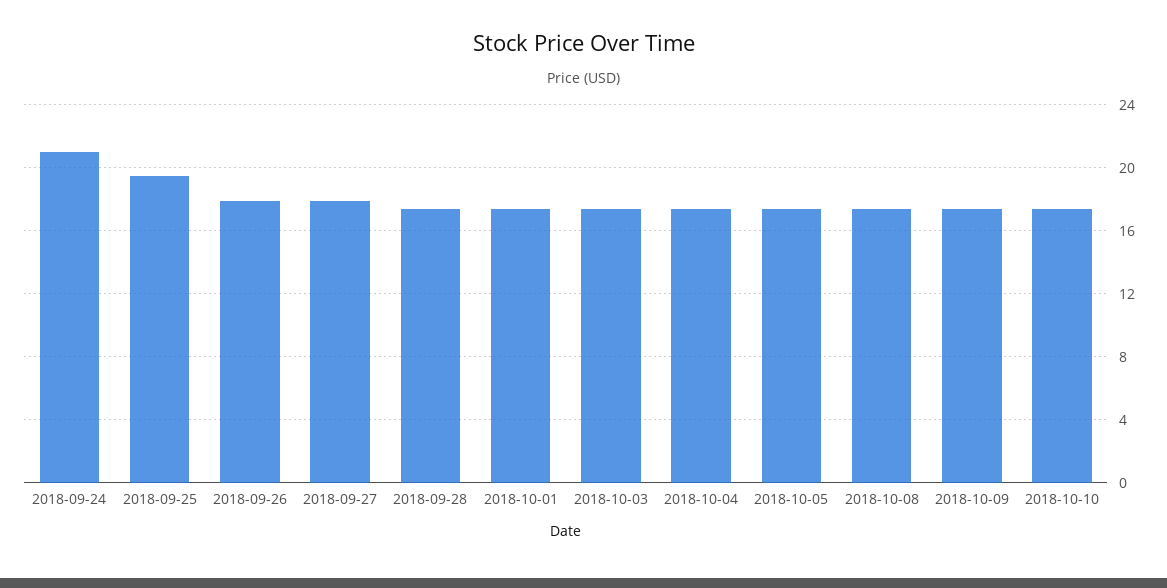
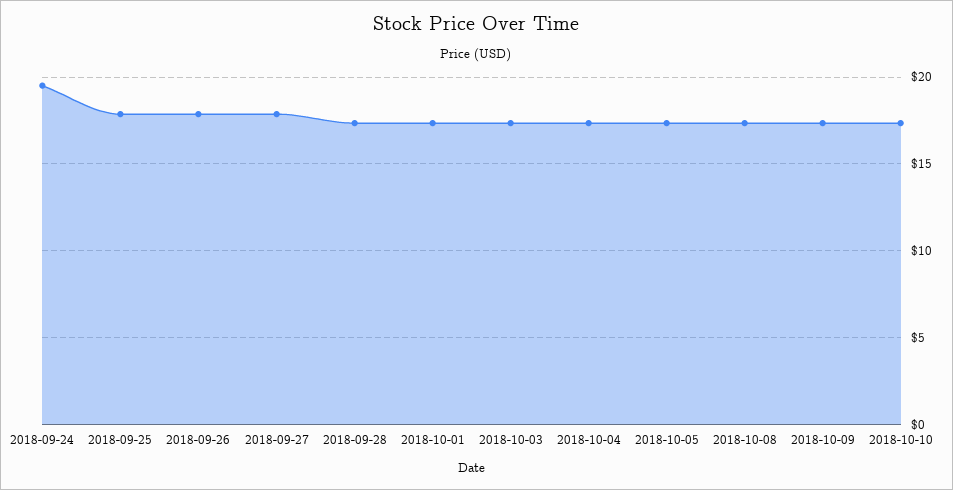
2018-09-24: 21 -> 19.5
2018-09-25: 19.5 -> 18

